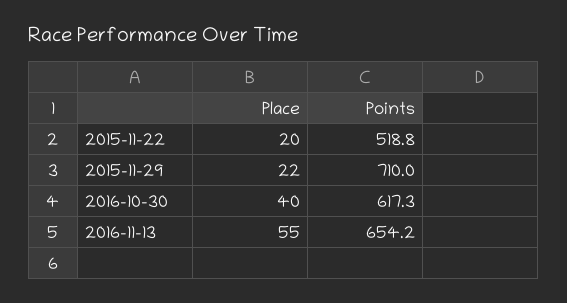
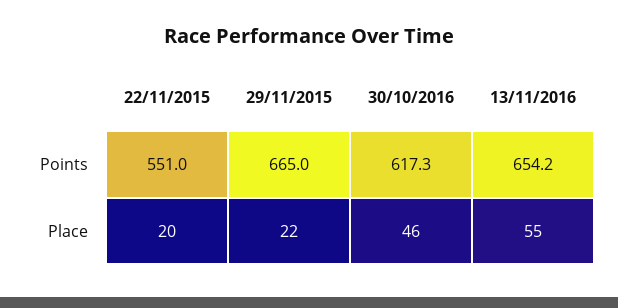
Points, 2015-11-22: 518.8 -> 551
Points, 2015-11-29: 710 -> 665
Place, 2016-10-30: 40 -> 46

